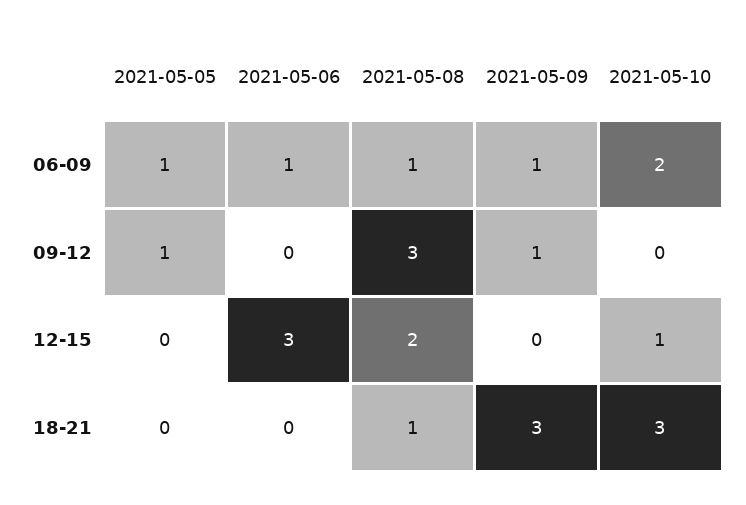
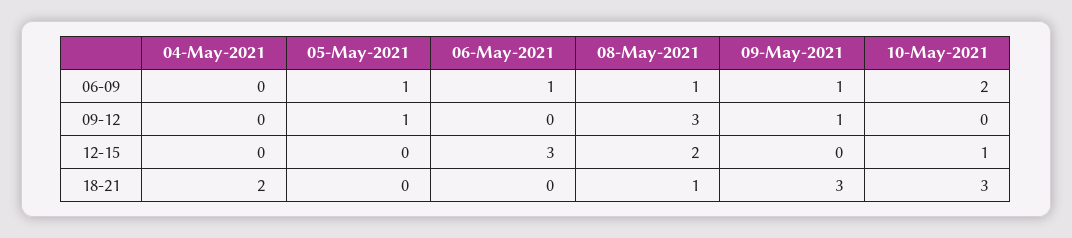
04-May-2021, 06-09: none -> 0
04-May-2021, 09-12: none -> 0
04-May-2021, 12-15: none -> 0
04-May-2021, 18-21: none -> 2

